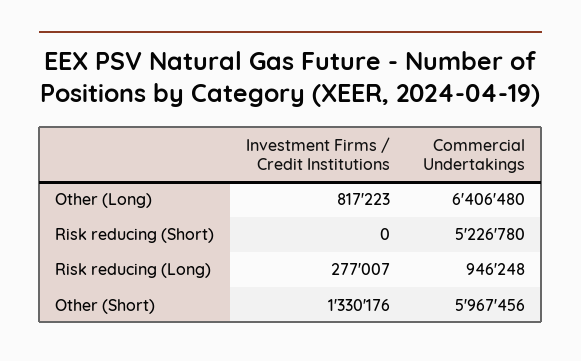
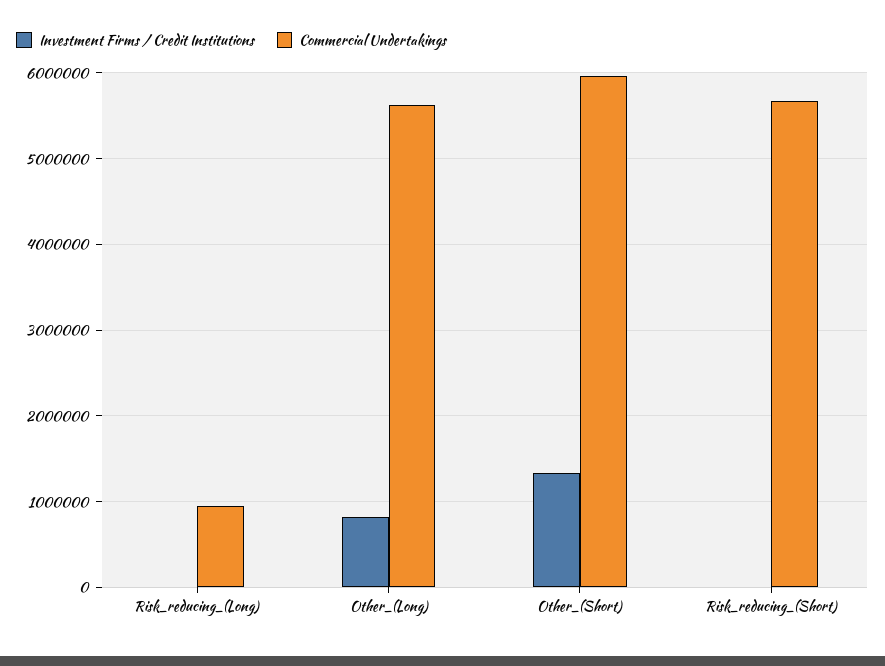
Commercial Undertakings, Other (Long): 6406480 -> 5600000
Commercial Undertakings, Risk reducing (Short): 5226780 -> 5700000
Investment Firms / Credit Institutions, Risk reducing (Long): 277007 -> 0

